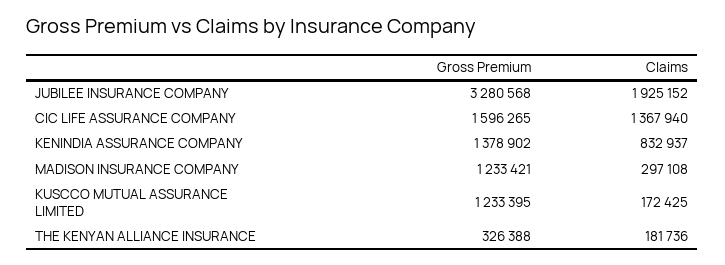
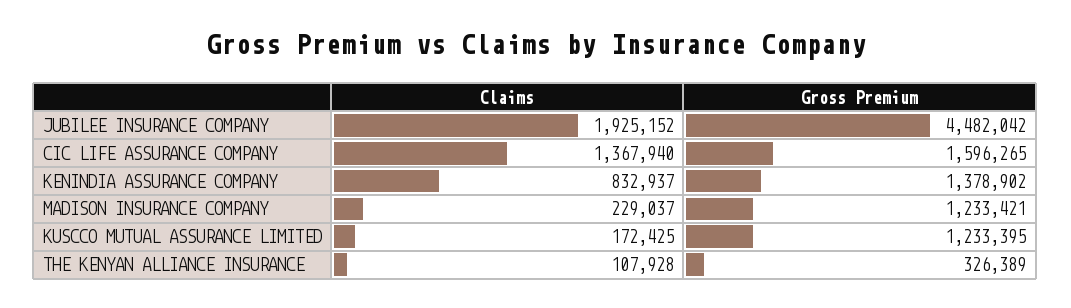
Gross Premium, JUBILEE INSURANCE COMPANY: 3280568 -> 4482042
Claims, MADISON INSURANCE COMPANY: 297108 -> 229037
Gross Premium, THE KENYAN ALLIANCE INSURANCE: 326388 -> 326389
Claims, THE KENYAN ALLIANCE INSURANCE: 181736 -> 107928

